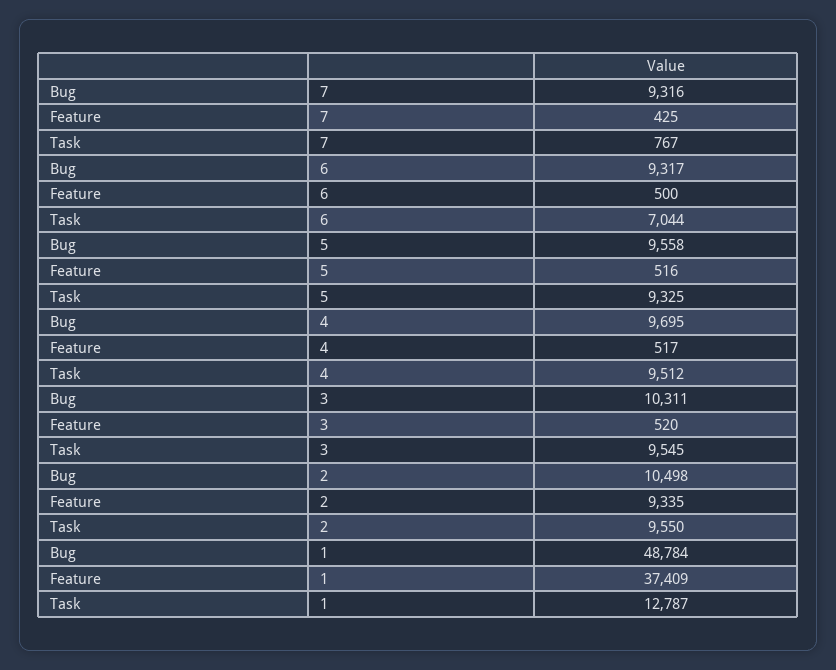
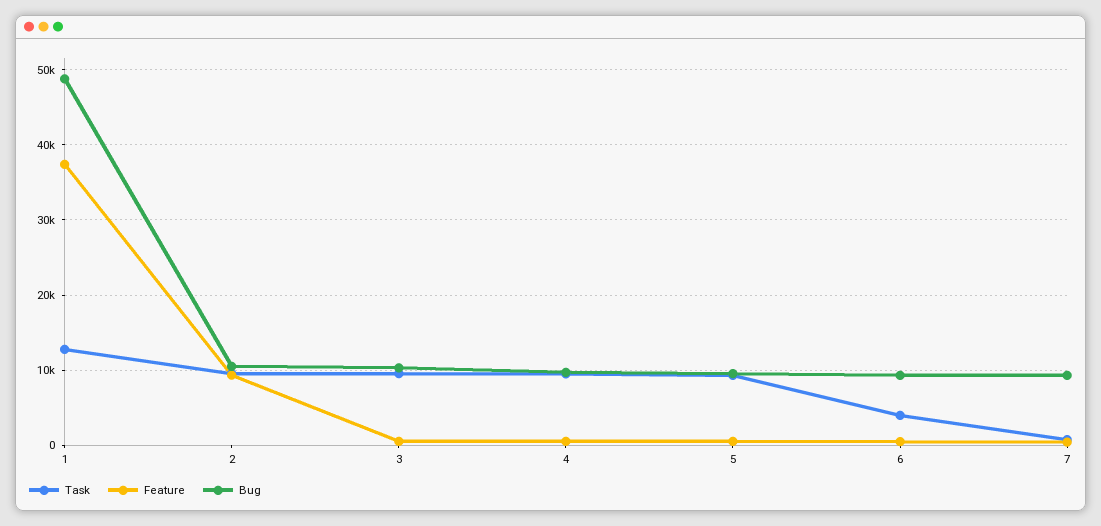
Task, 6: 7044 -> 4000

